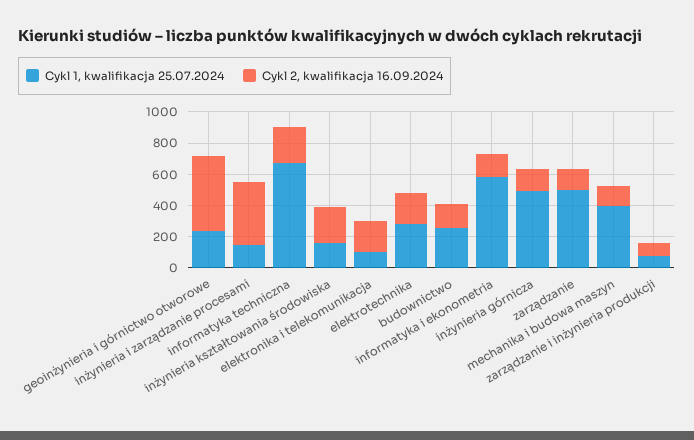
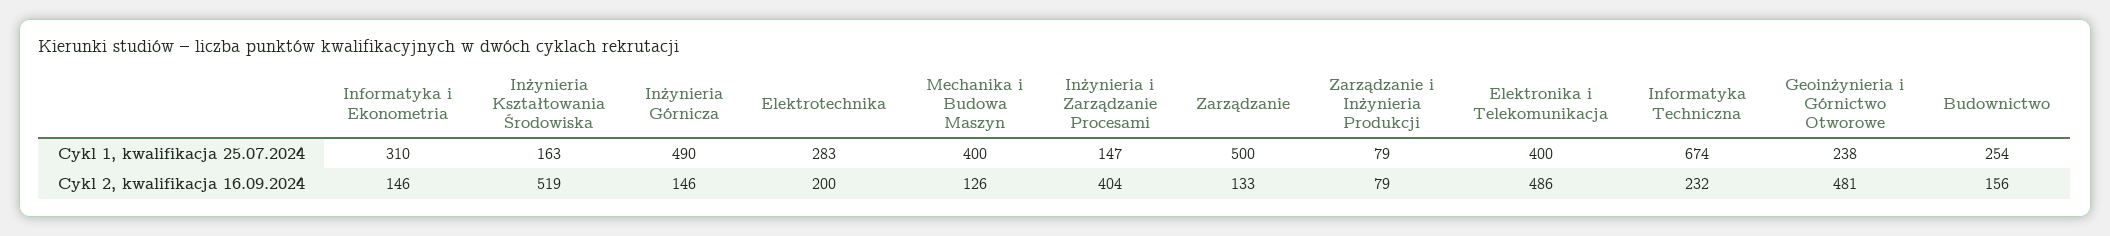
Cykl 2, kwalifikacja 16.09.2024, inżynieria kształtowania środowiska: 200 -> 519
Cykl 1, kwalifikacja 25.07.2024, elektronika i telekomunikacja: 100 -> 400
Cykl 2, kwalifikacja 16.09.2024, elektronika i telekomunikacja: 200 -> 486
Cykl 1, kwalifikacja 25.07.2024, informatyka i ekonometria: 600 -> 310

